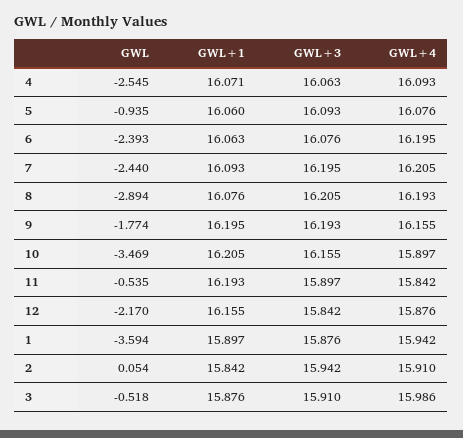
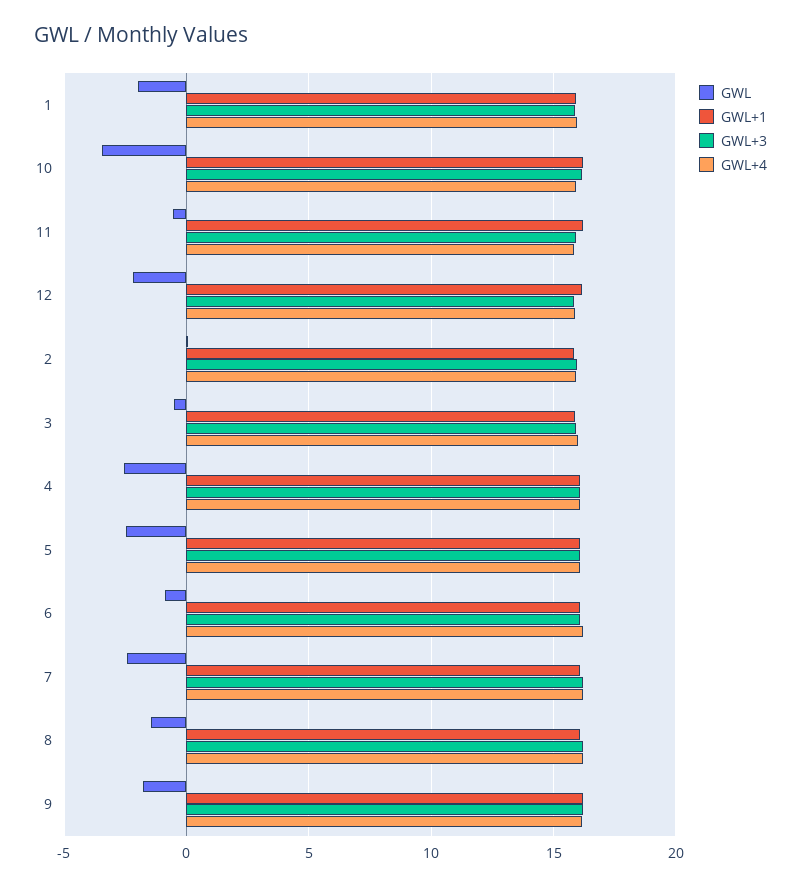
GWL, 5: -0.935 -> -2.5
GWL, 6: -2.393 -> -1
GWL, 8: -2.894 -> -1.5
GWL, 1: -3.594 -> -2

